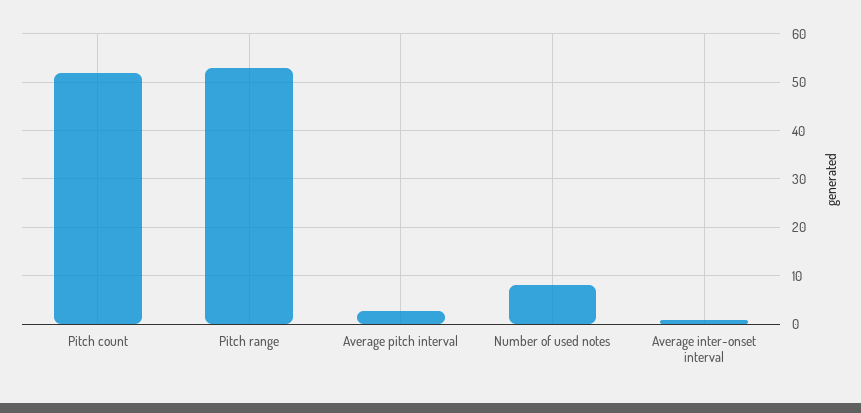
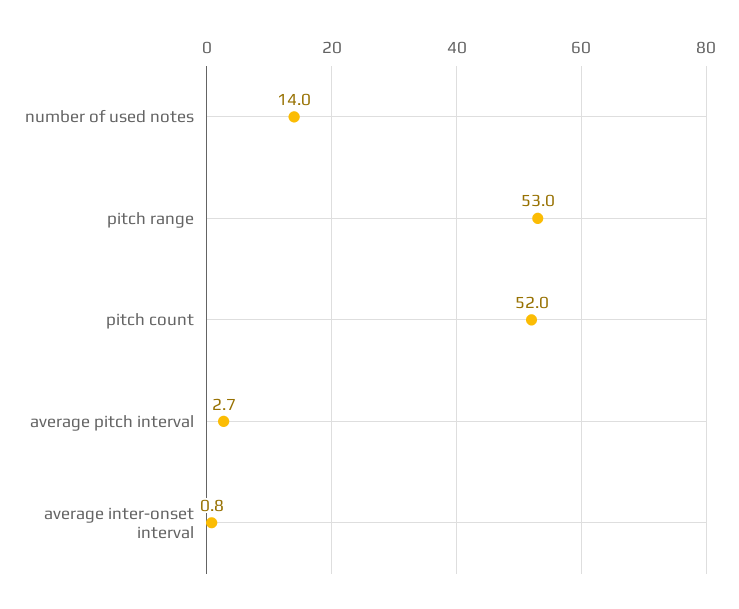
Number of used notes: 8 -> 14

